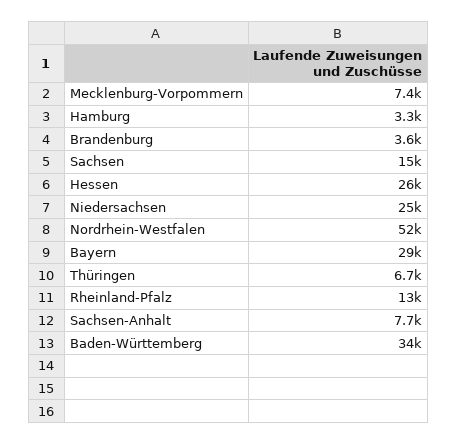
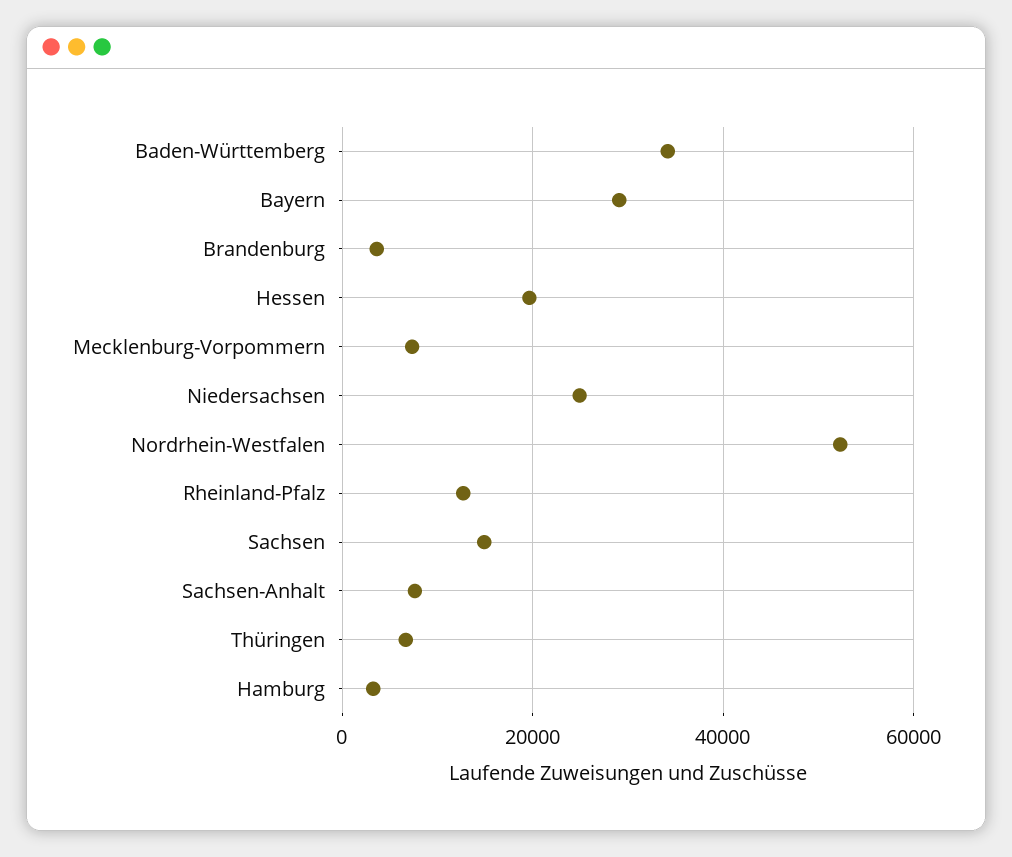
Hessen: 26000 -> 20000

